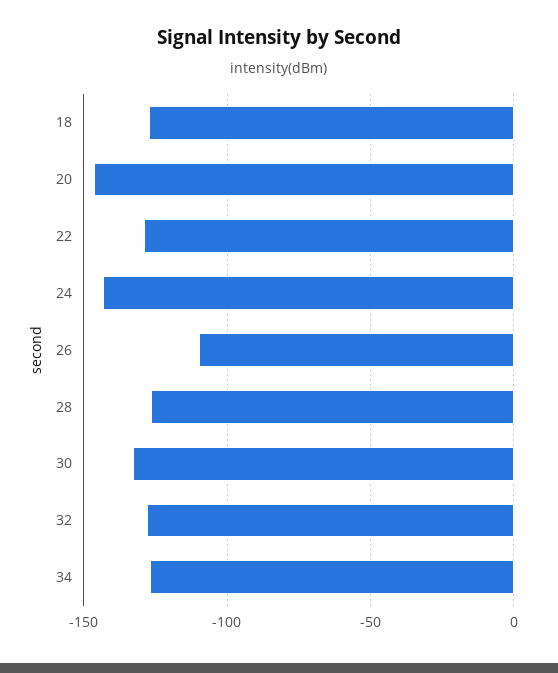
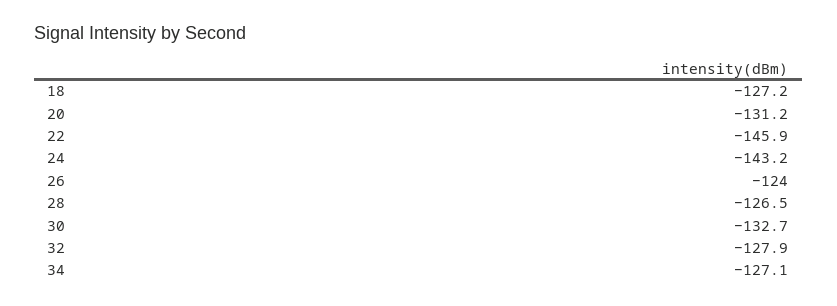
20: -145 -> -131.2
22: -130 -> -145.9
26: -110 -> -124

